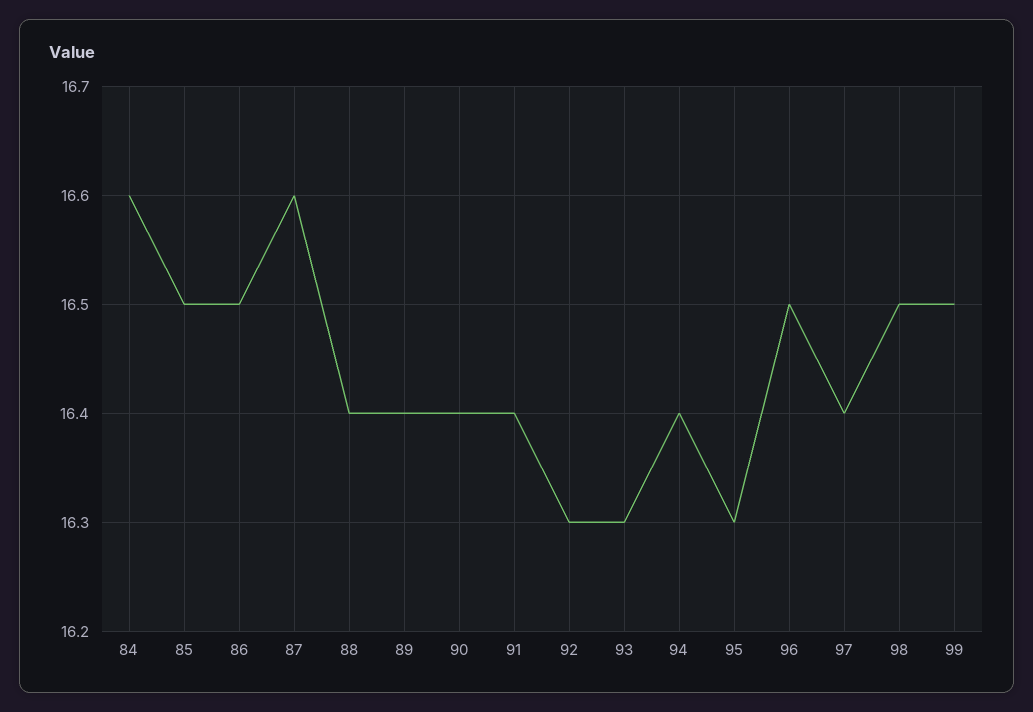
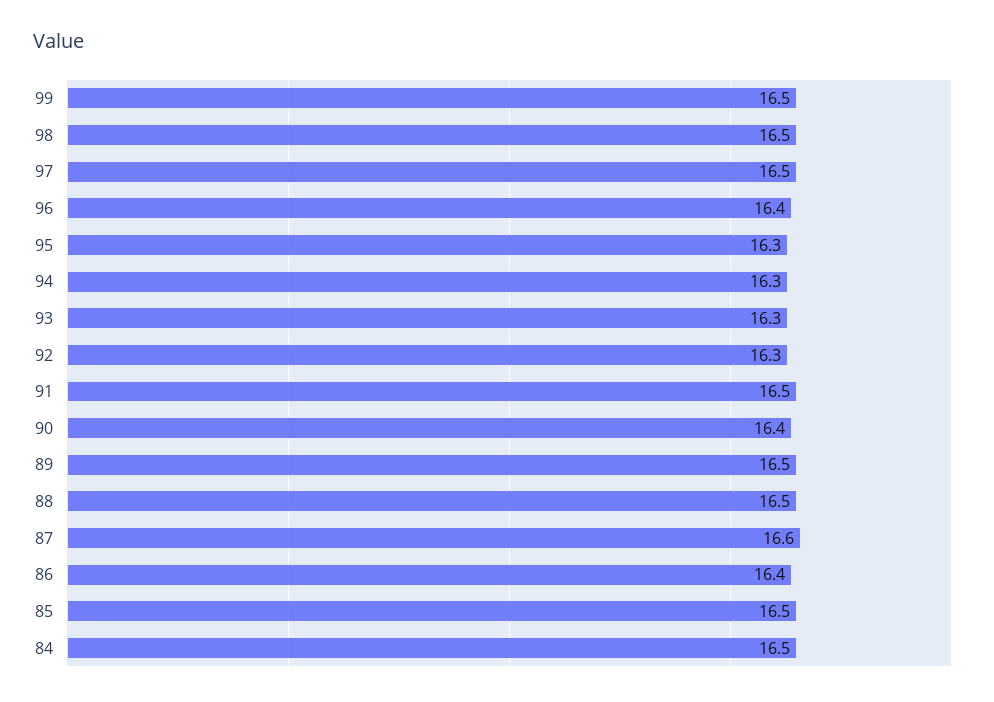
84: 16.6 -> 16.5
86: 16.5 -> 16.4
88: 16.4 -> 16.5
89: 16.4 -> 16.5
91: 16.4 -> 16.5
94: 16.4 -> 16.3
96: 16.5 -> 16.4
97: 16.4 -> 16.5

